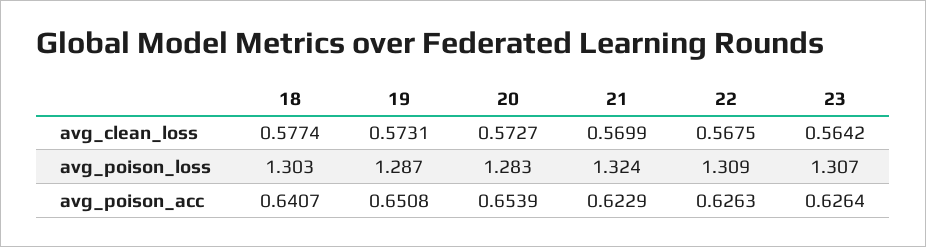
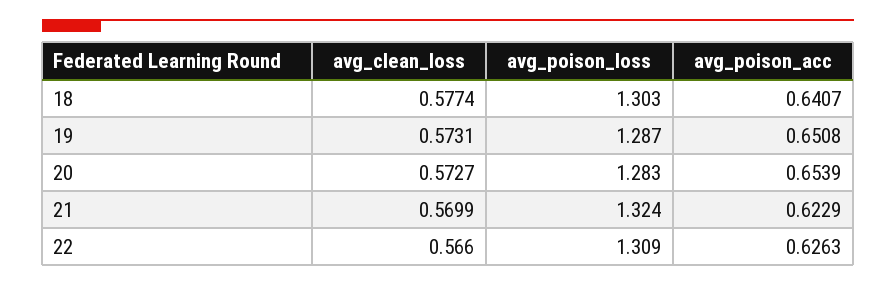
22, avg_clean_loss: 0.5675 -> 0.566
23, avg_clean_loss: 0.5642 -> none
23, avg_poison_loss: 1.307 -> none
23, avg_poison_acc: 0.6264 -> none

